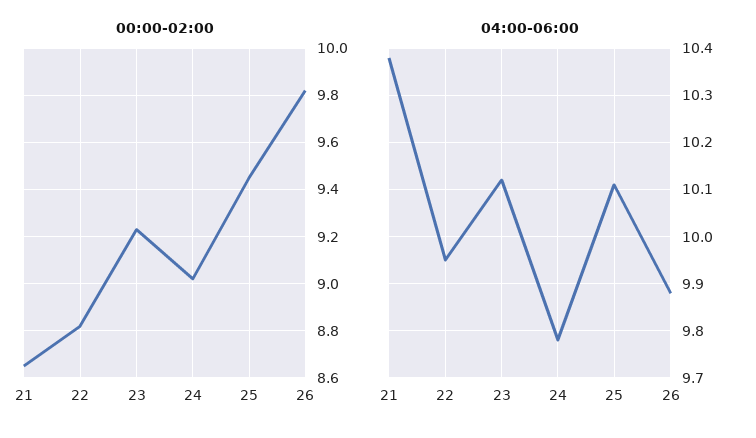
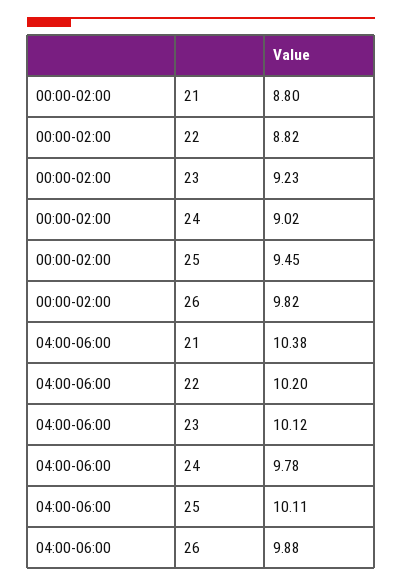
00:00-02:00, 21: 8.65 -> 8.8
04:00-06:00, 22: 9.95 -> 10.2

